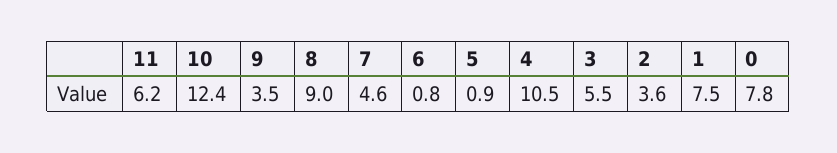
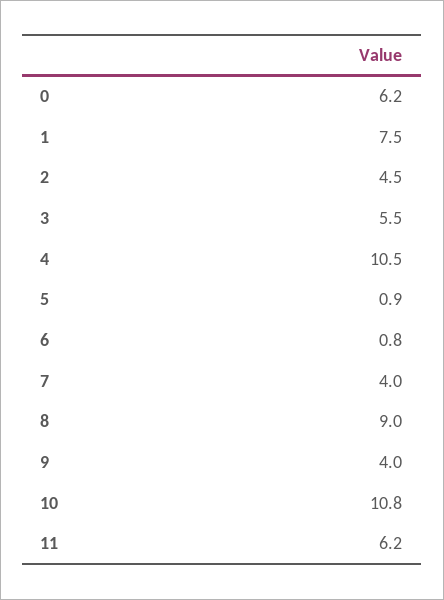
10: 12.4 -> 10.8
9: 3.5 -> 4
7: 4.6 -> 4
2: 3.6 -> 4.5
0: 7.8 -> 6.2

